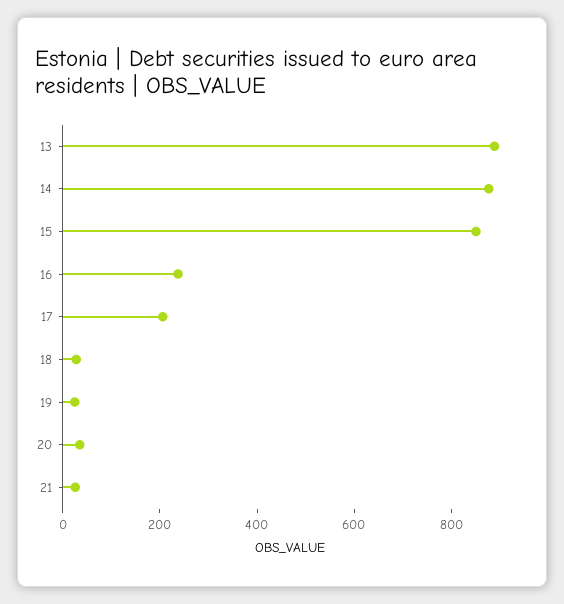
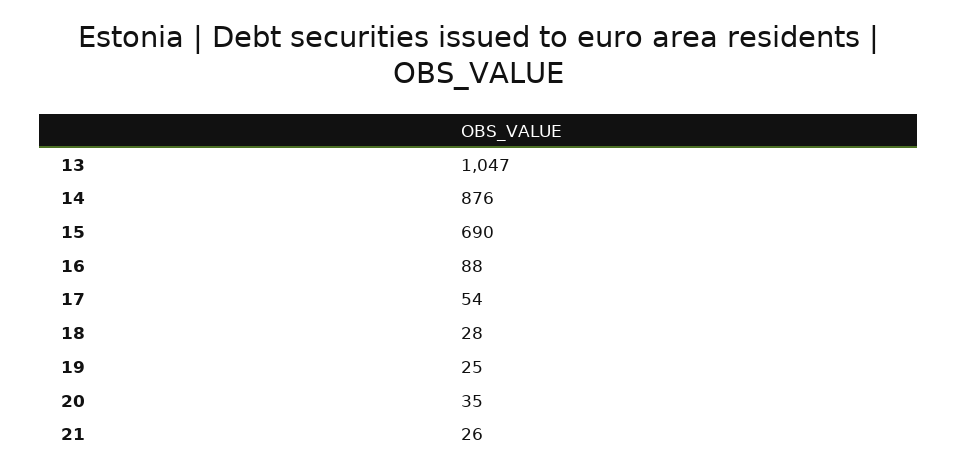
13: 900 -> 1047
15: 850 -> 690
16: 250 -> 88
17: 200 -> 54

